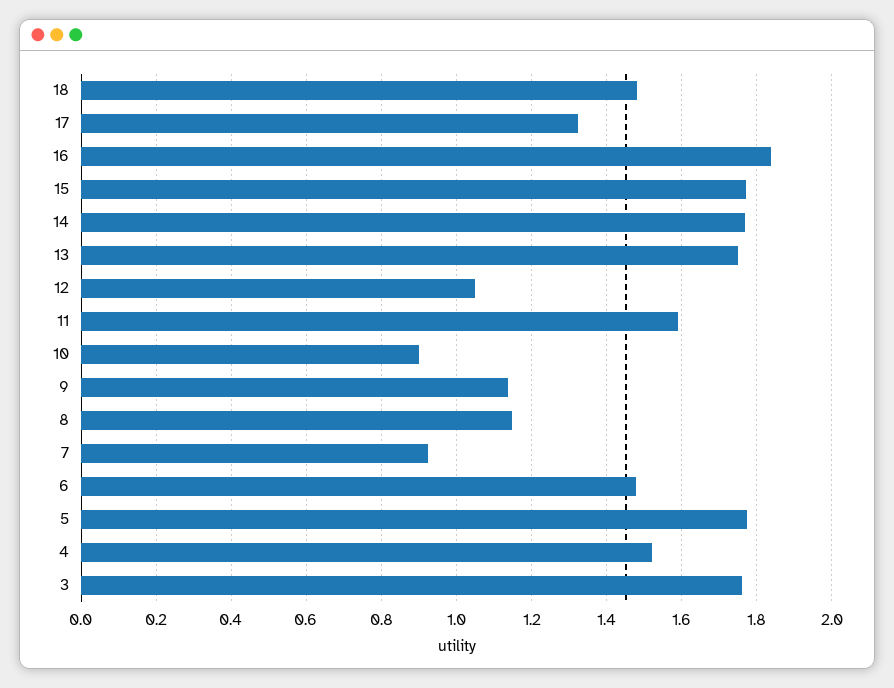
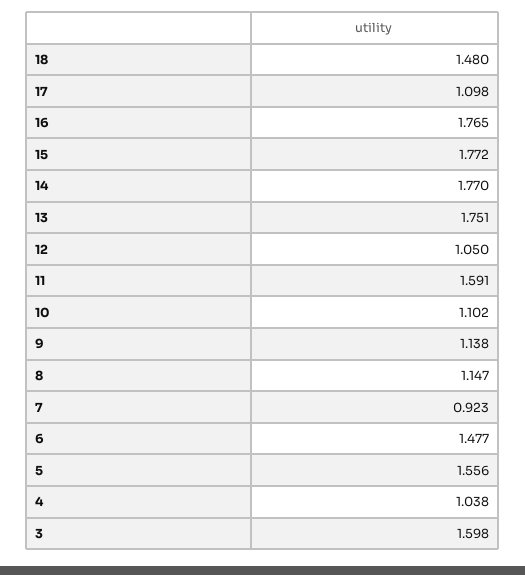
17: 1.32 -> 1.098
16: 1.84 -> 1.765
10: 0.9 -> 1.102
5: 1.78 -> 1.556
4: 1.52 -> 1.038
3: 1.76 -> 1.598

